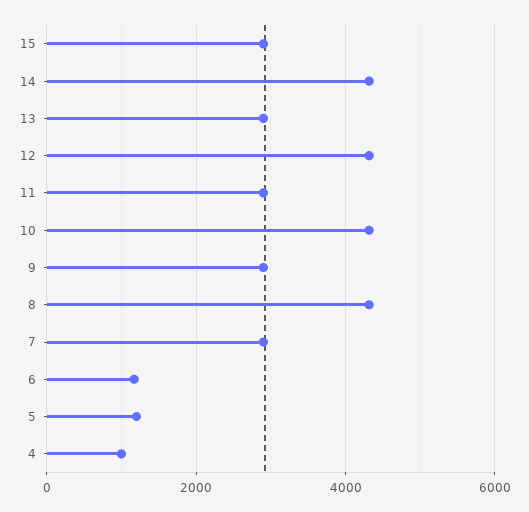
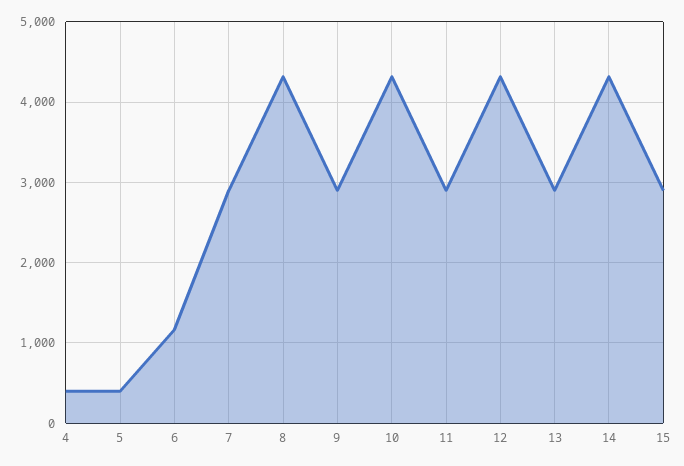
5: 1200 -> 400
4: 1000 -> 400

